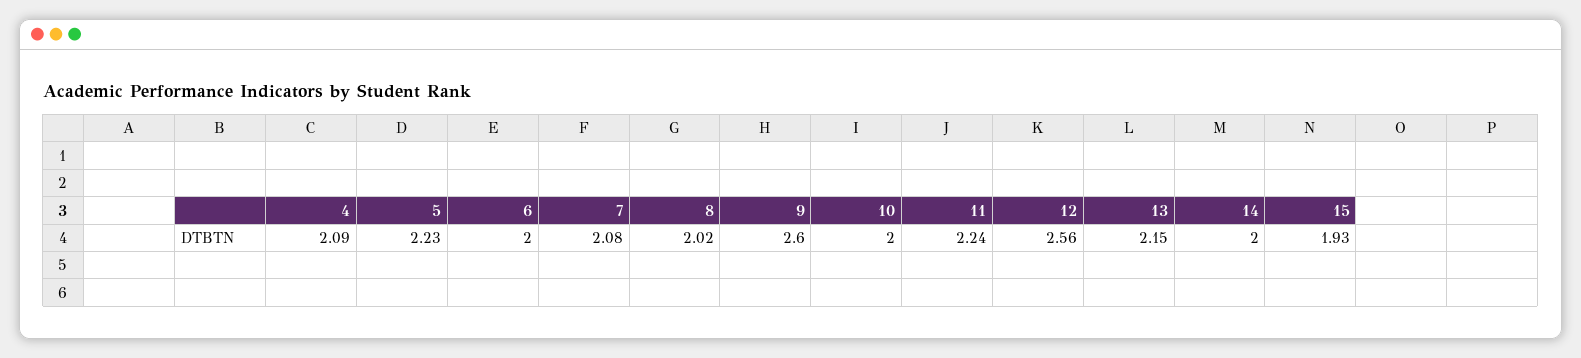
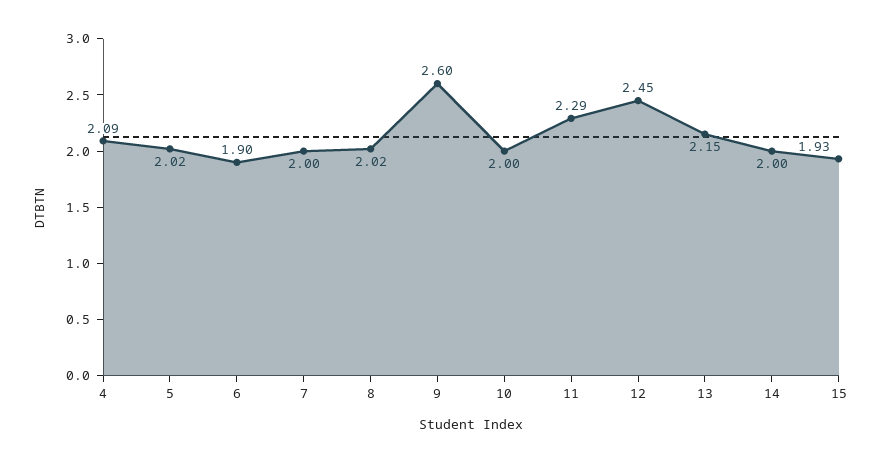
5: 2.23 -> 2.02
6: 2 -> 1.9
7: 2.08 -> 2
11: 2.24 -> 2.29
12: 2.56 -> 2.45

